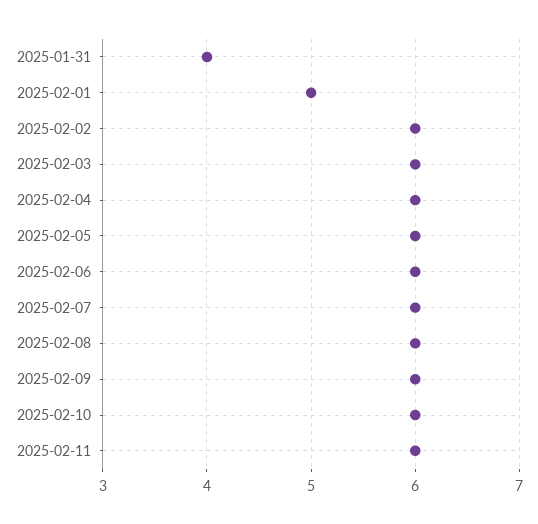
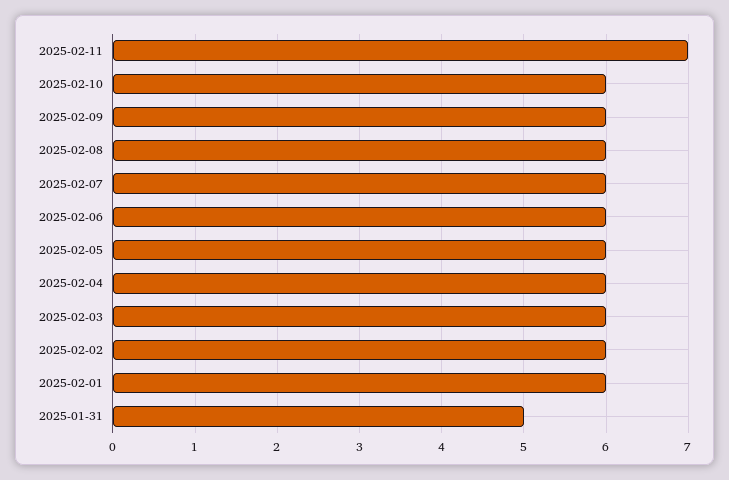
2025-01-31: 4 -> 5
2025-02-01: 5 -> 6
2025-02-11: 6 -> 7

